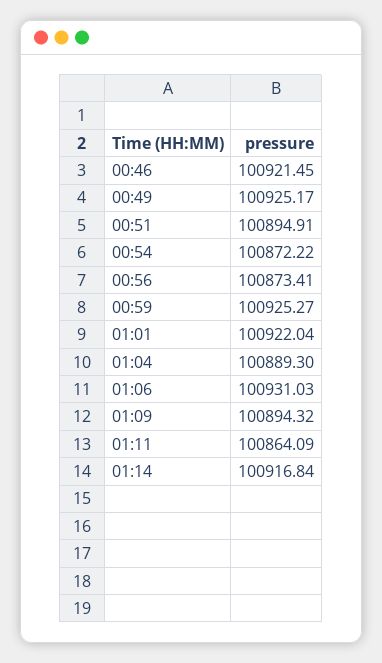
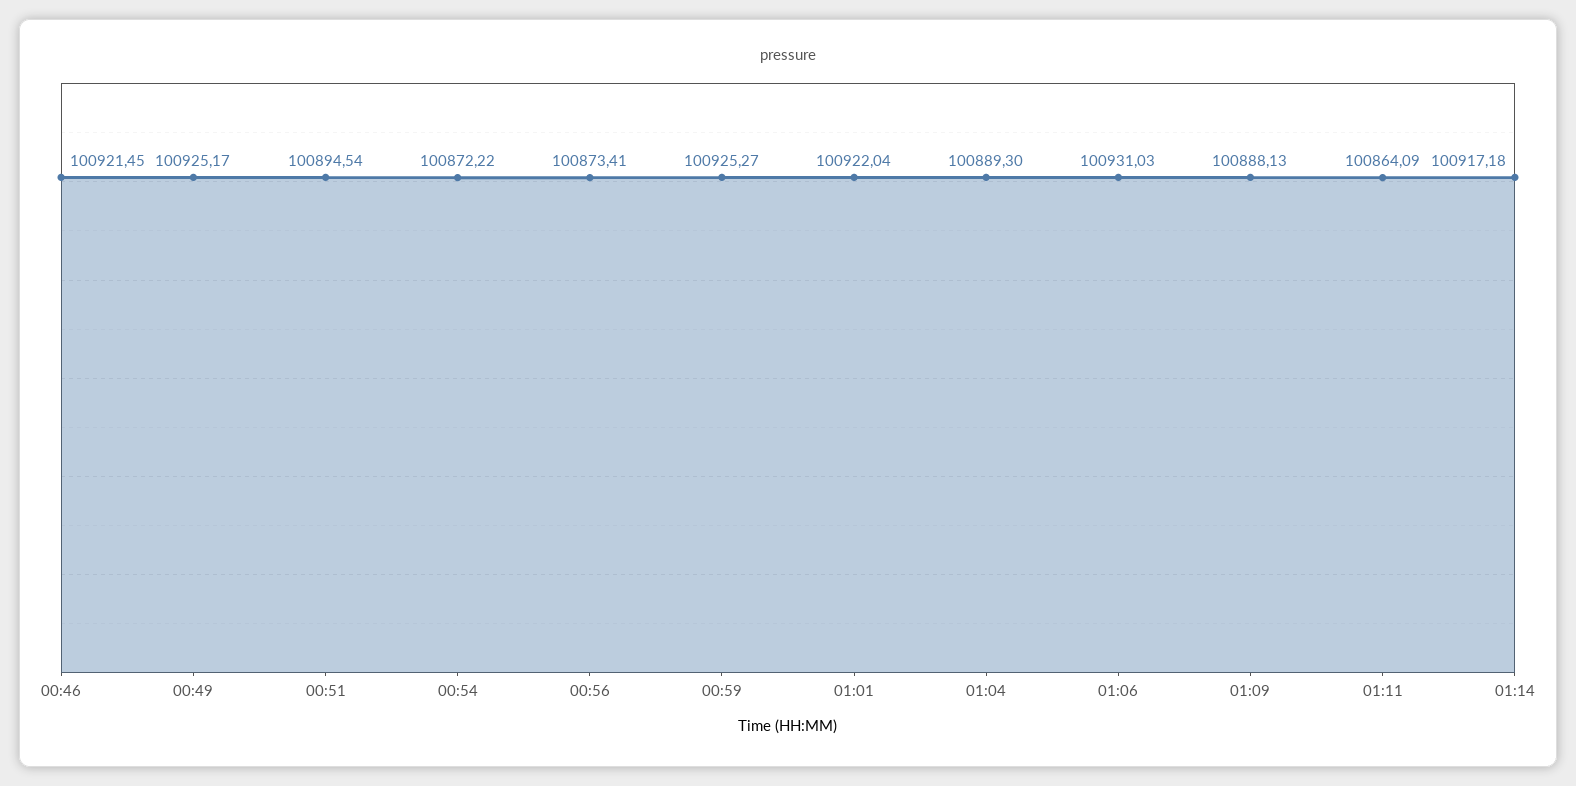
00:51: 100894.91 -> 100894.54
01:09: 100894.32 -> 100888.13
01:14: 100916.84 -> 100917.18

